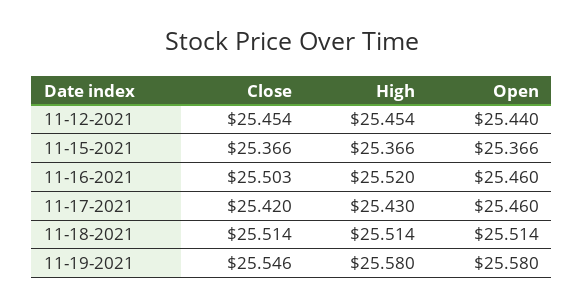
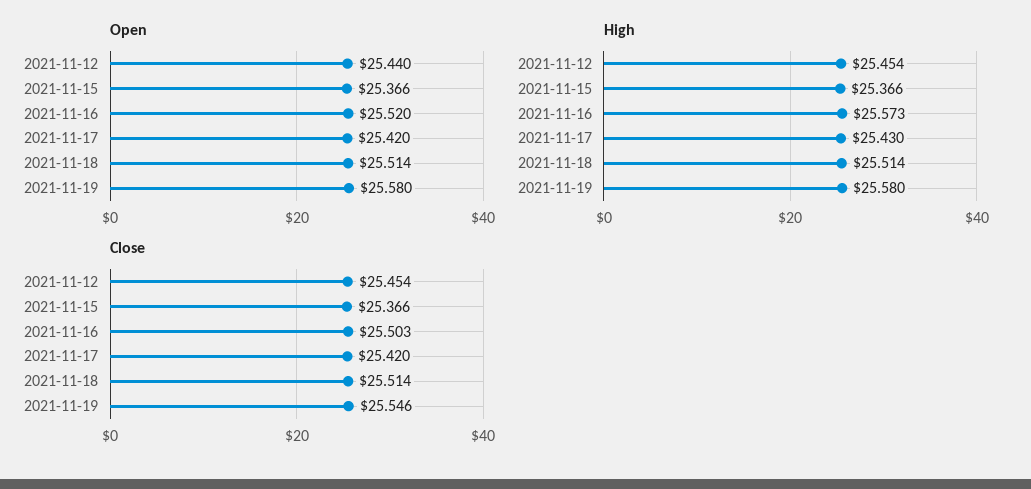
High, 11-16-2021: 25.52 -> 25.573
Open, 11-16-2021: 25.46 -> 25.52
Open, 11-17-2021: 25.46 -> 25.42

